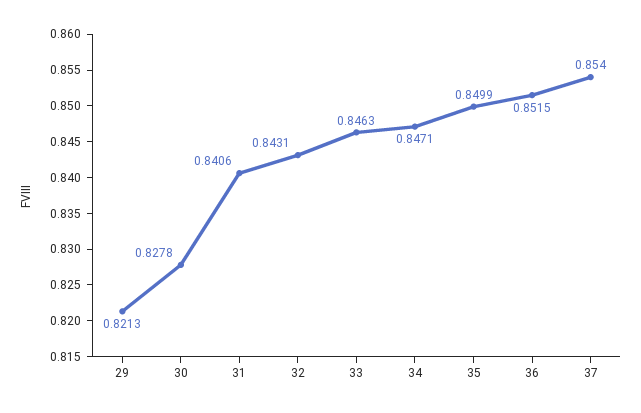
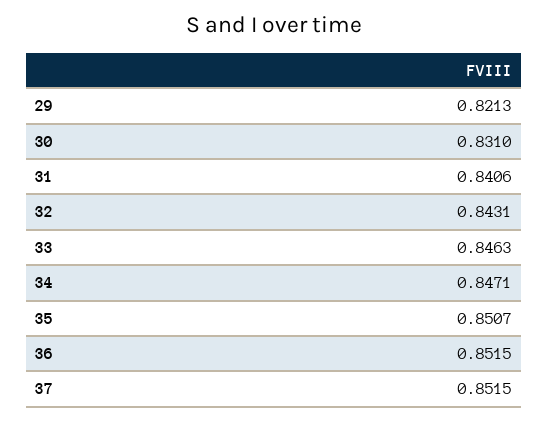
30: 0.8278 -> 0.831
35: 0.8499 -> 0.8507
37: 0.854 -> 0.8515

